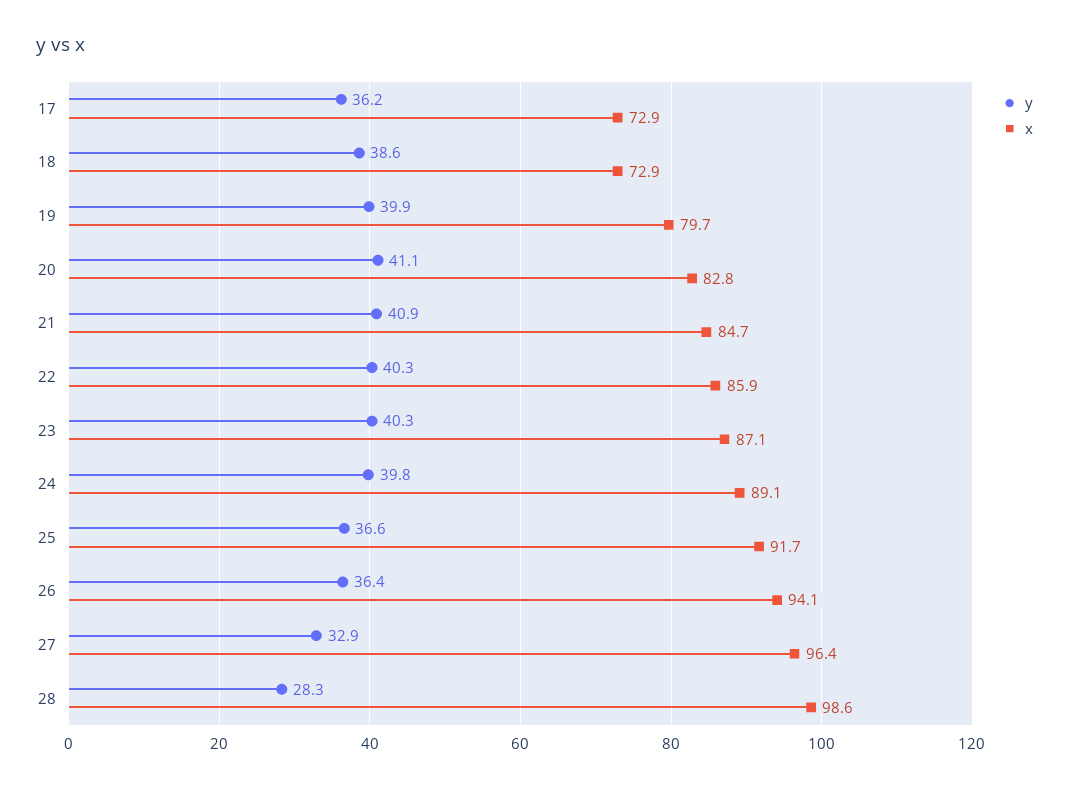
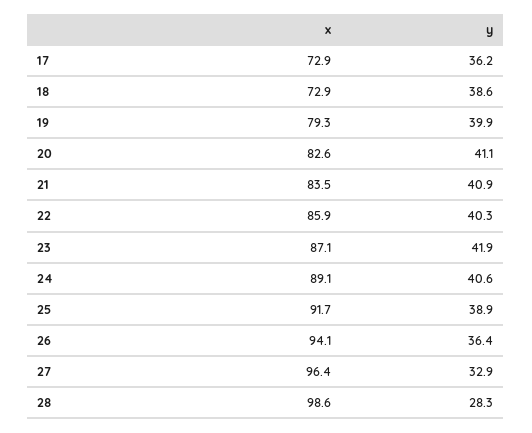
x, 19: 79.7 -> 79.3
x, 20: 82.8 -> 82.6
x, 21: 84.7 -> 83.5
y, 23: 40.3 -> 41.9
y, 24: 39.8 -> 40.6
y, 25: 36.6 -> 38.9

